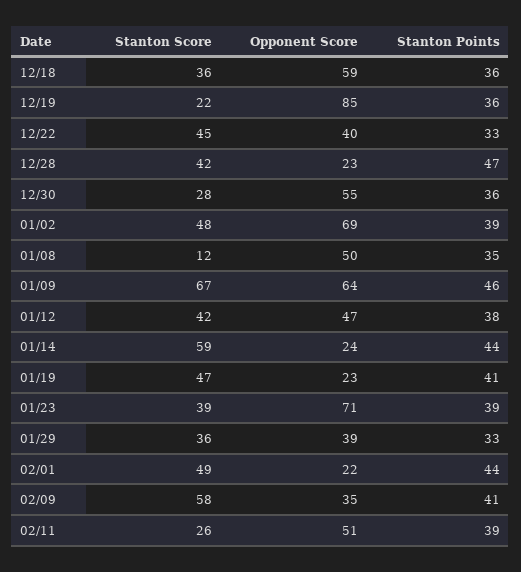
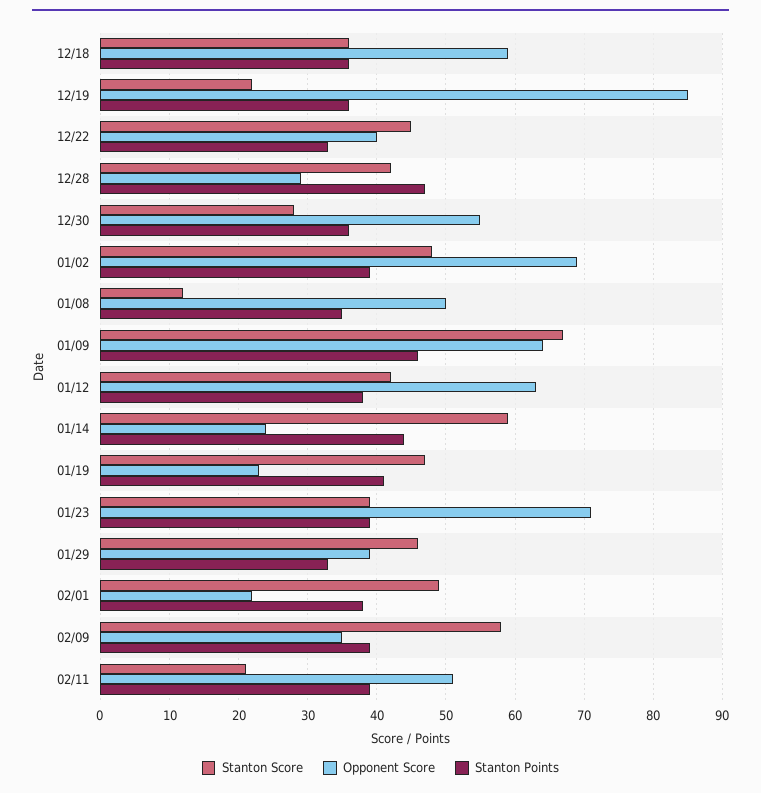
Opponent Score, 12/28: 23 -> 29
Opponent Score, 01/12: 47 -> 63
Stanton Score, 01/29: 36 -> 46
Stanton Points, 02/01: 44 -> 38
Stanton Points, 02/09: 41 -> 39
Stanton Score, 02/11: 26 -> 21

